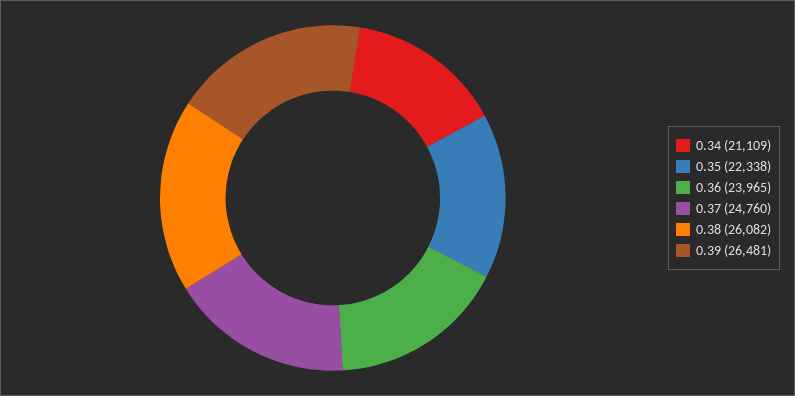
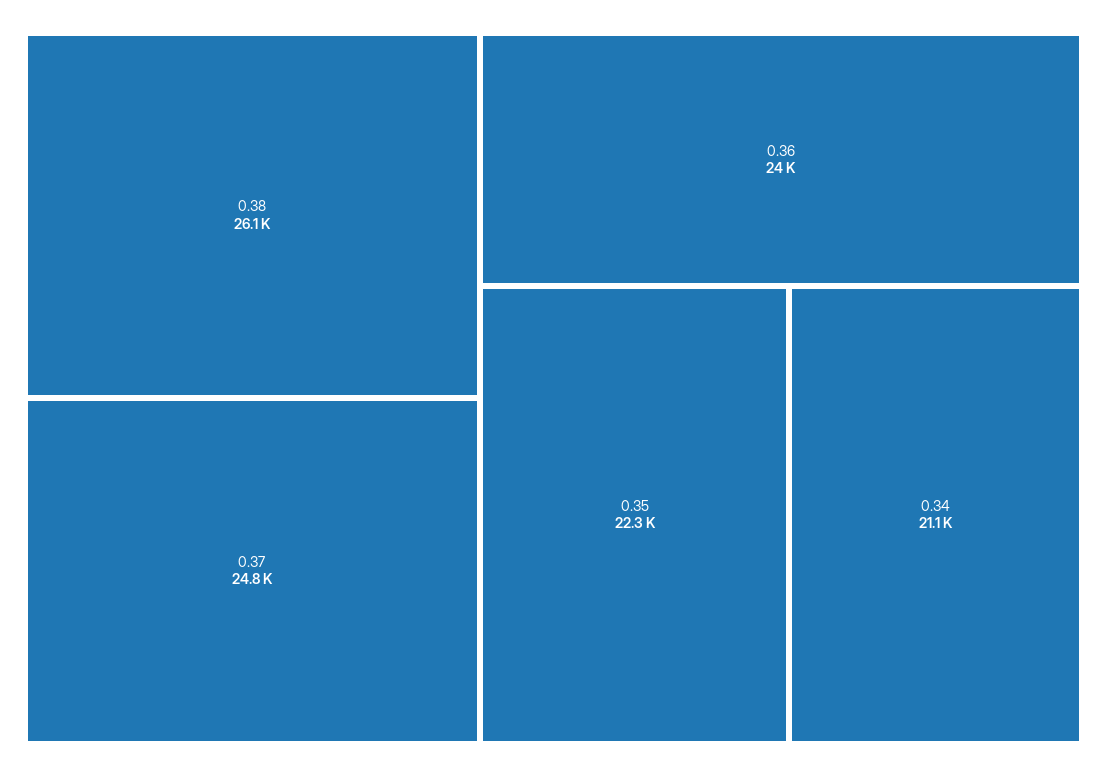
0.39: 26481 -> none

